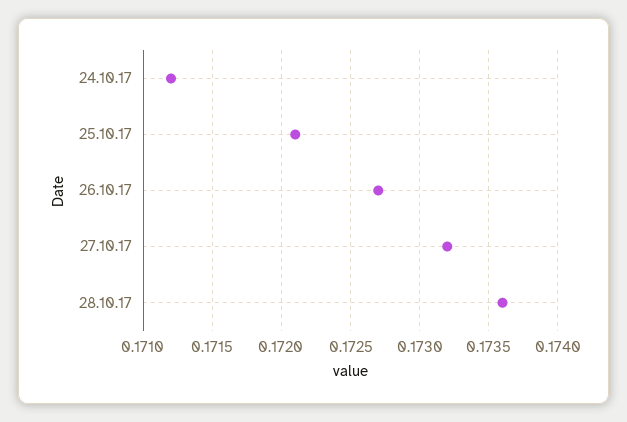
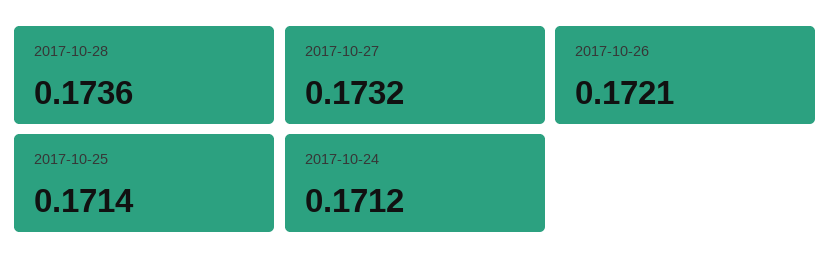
25.10.17: 0.1721 -> 0.1714
26.10.17: 0.1727 -> 0.1721

